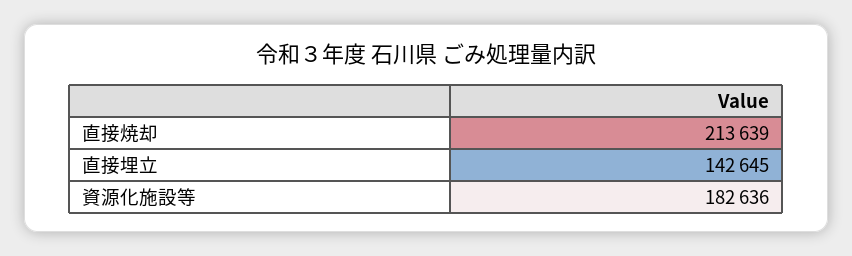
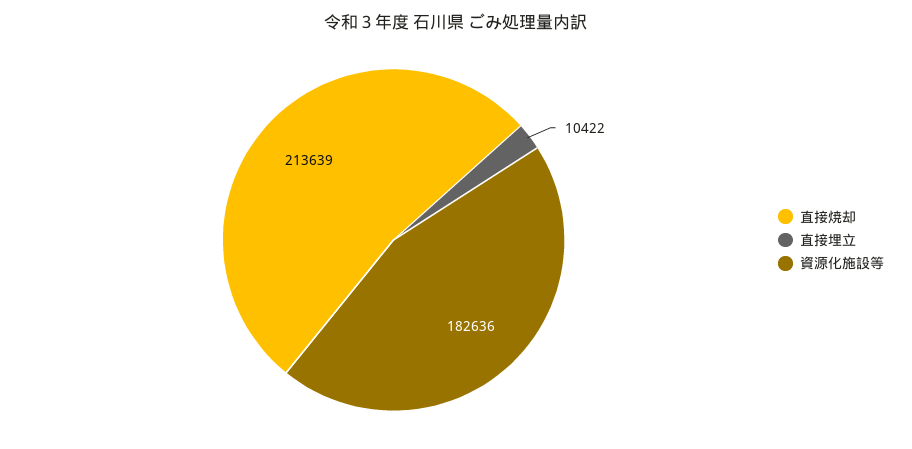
直接埋立: 142645 -> 10422

